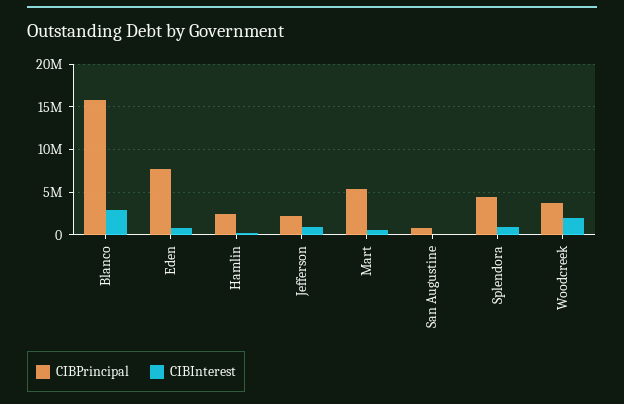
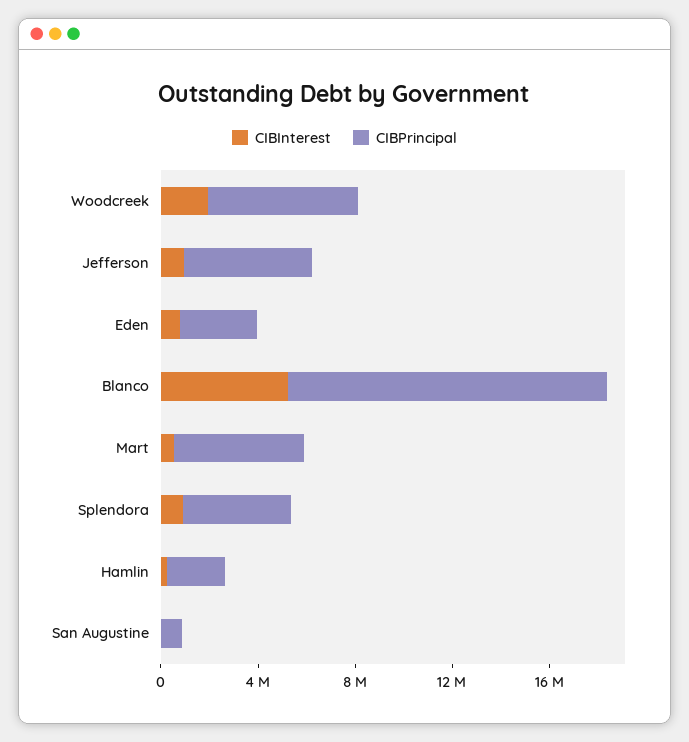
CIBPrincipal, Blanco: 16000000 -> 13000000
CIBInterest, Blanco: 3000000 -> 5000000
CIBPrincipal, Eden: 8000000 -> 3000000
CIBPrincipal, Jefferson: 2000000 -> 5000000
CIBPrincipal, Woodcreek: 4000000 -> 6000000

